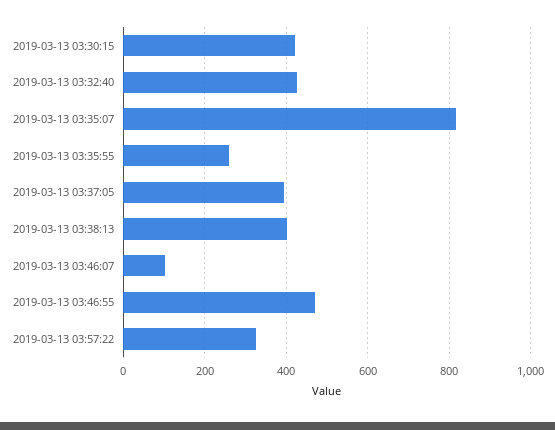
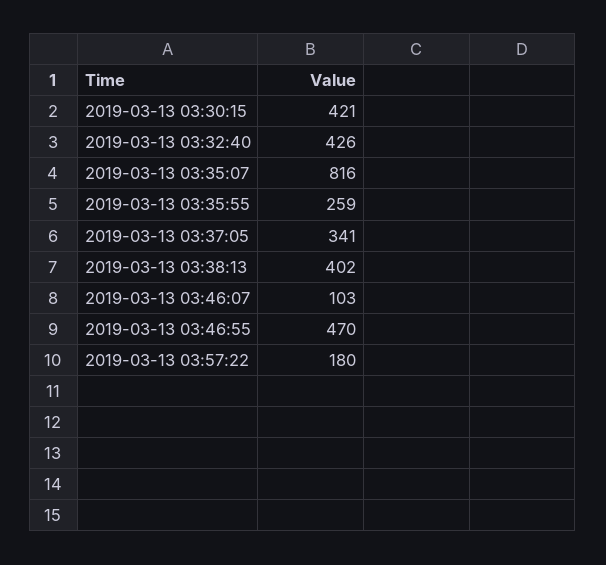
2019-03-13 03:37:05: 400 -> 341
2019-03-13 03:57:22: 320 -> 180

